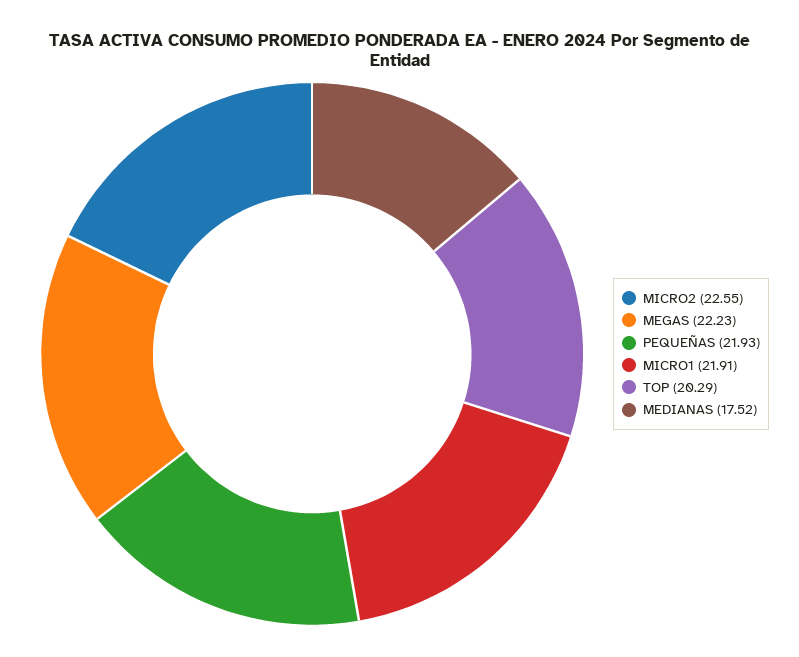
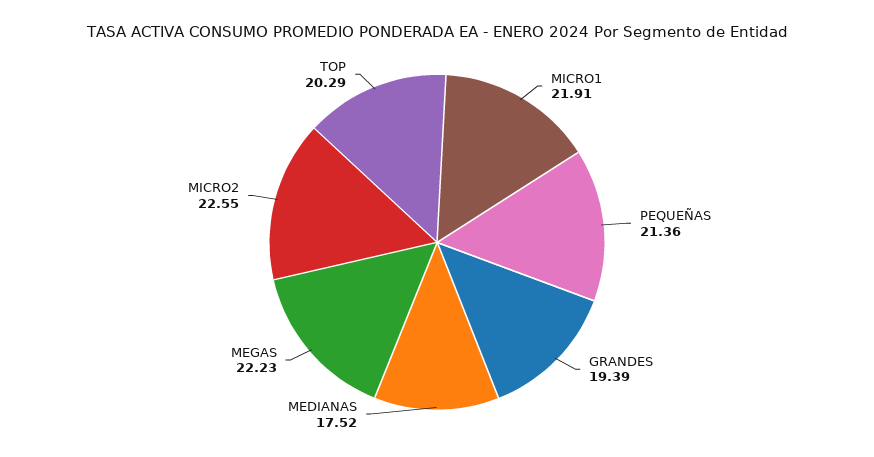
PEQUEÑAS: 21.93 -> 21.36
GRANDES: none -> 19.39

